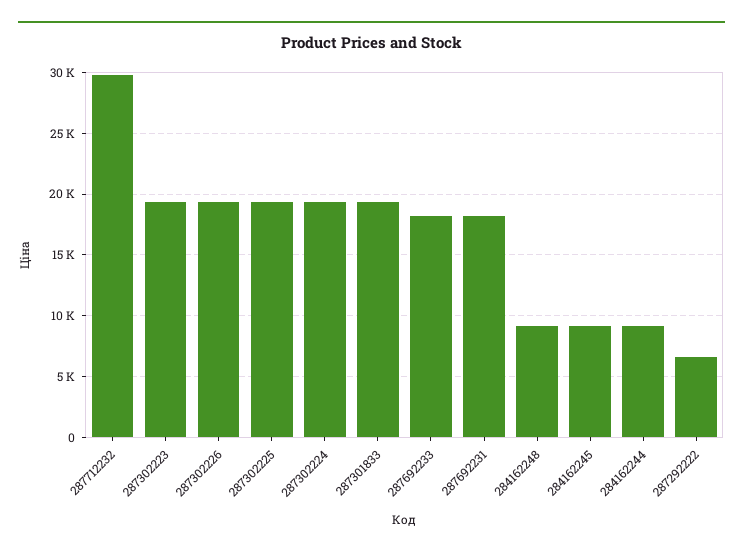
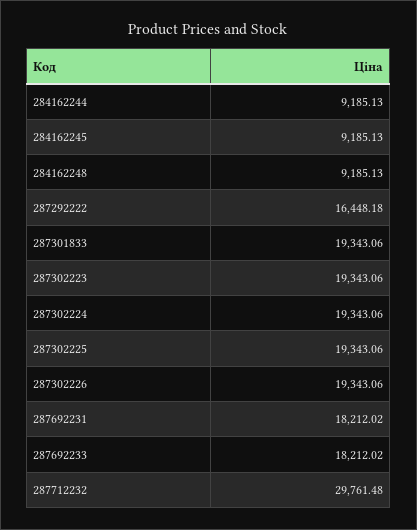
287292222: 6500 -> 16448.18

